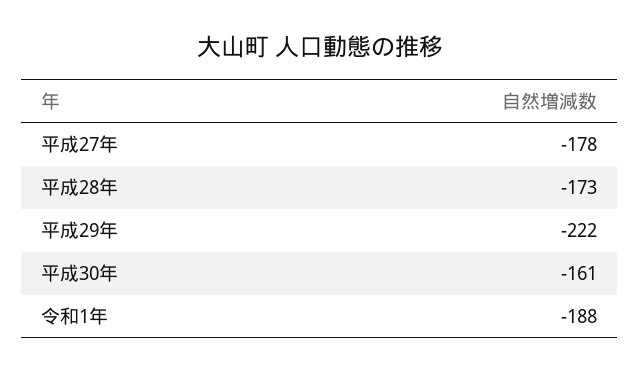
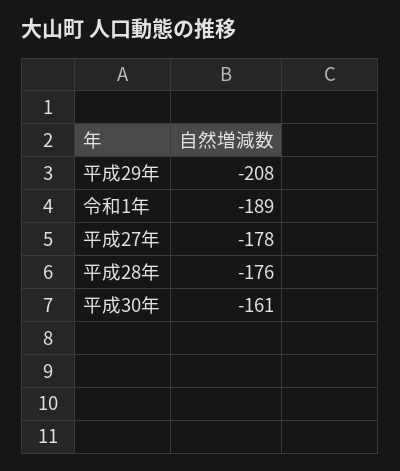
平成28年: -173 -> -176
平成29年: -222 -> -208
令和1年: -188 -> -189

